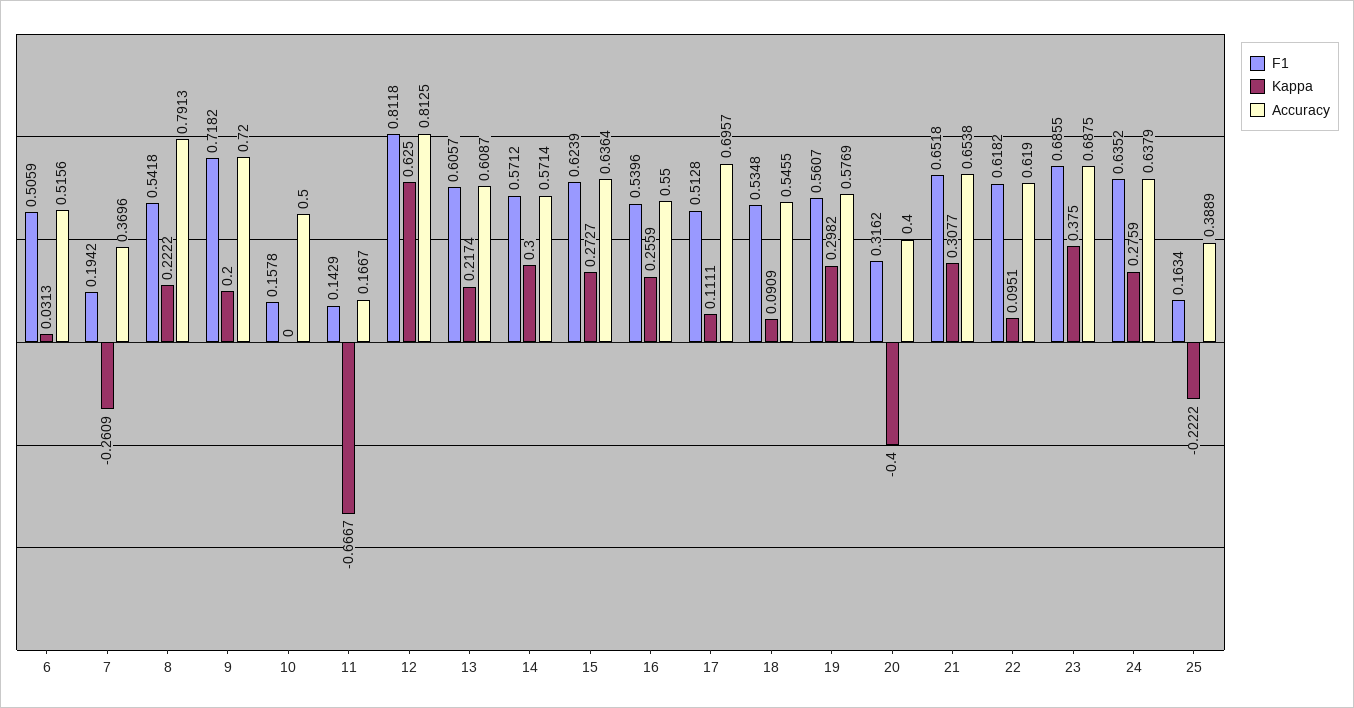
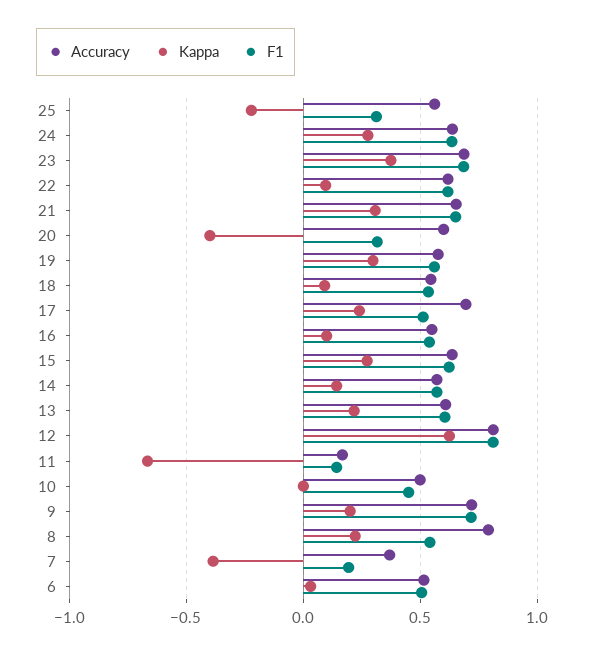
Kappa, 7: -0.2609 -> -0.4
F1, 10: 0.1578 -> 0.45
Kappa, 14: 0.3 -> 0.15
Kappa, 16: 0.2559 -> 0.1
Kappa, 17: 0.1111 -> 0.25
Accuracy, 20: 0.4 -> 0.6
F1, 25: 0.1634 -> 0.3
Accuracy, 25: 0.3889 -> 0.55

